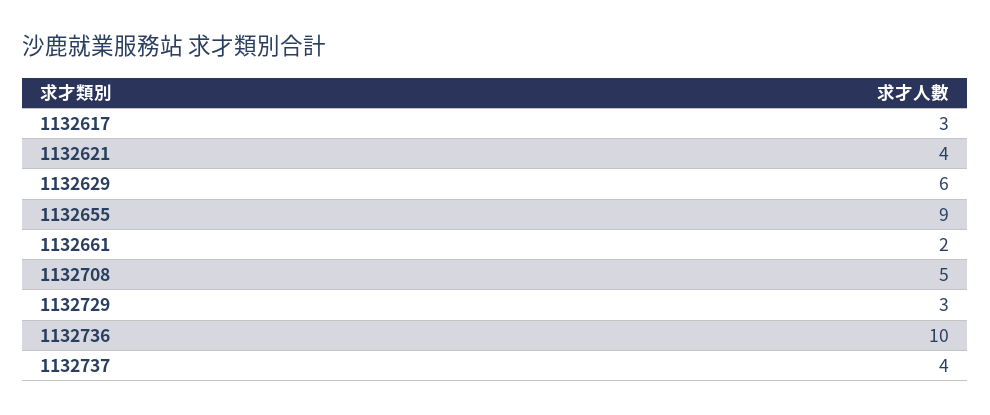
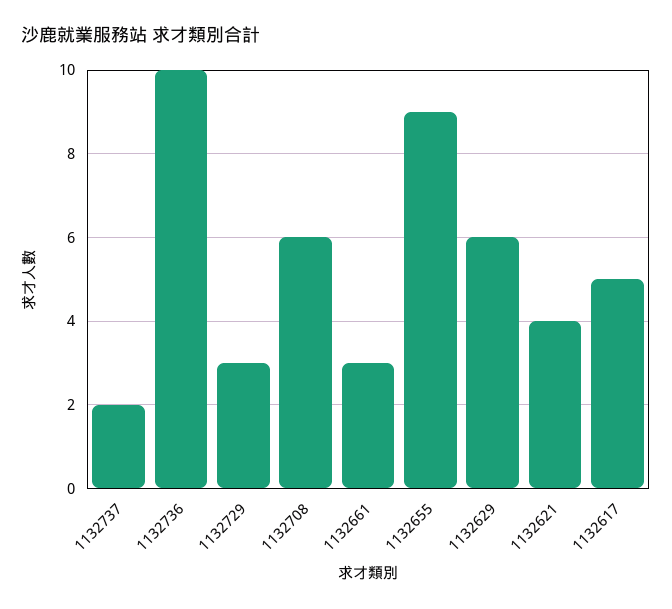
1132617: 3 -> 5
1132661: 2 -> 3
1132708: 5 -> 6
1132737: 4 -> 2

